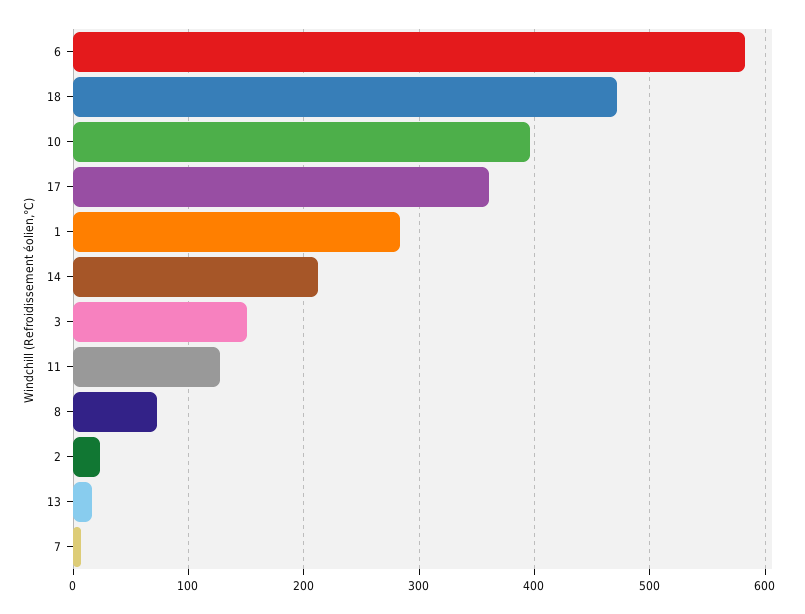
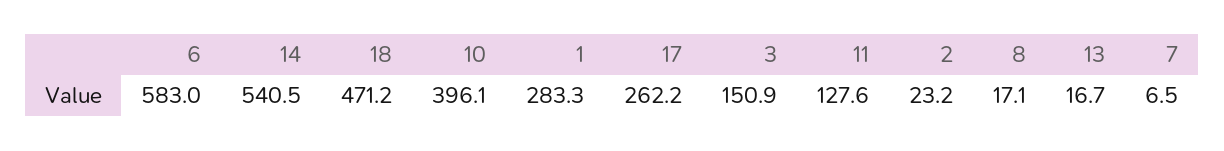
17: 360 -> 262.2
14: 210 -> 540.5
8: 70 -> 17.1

